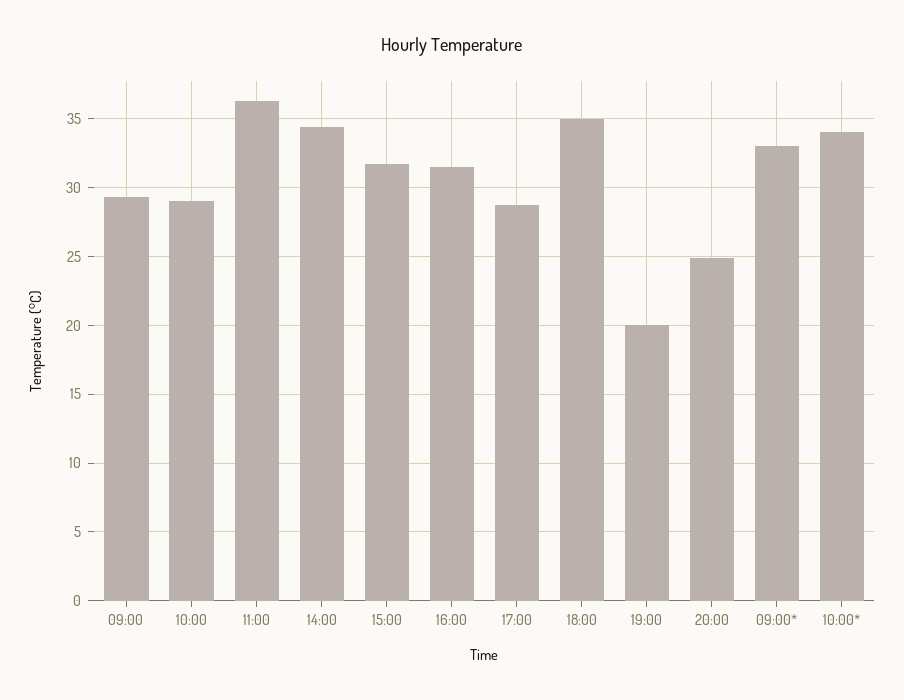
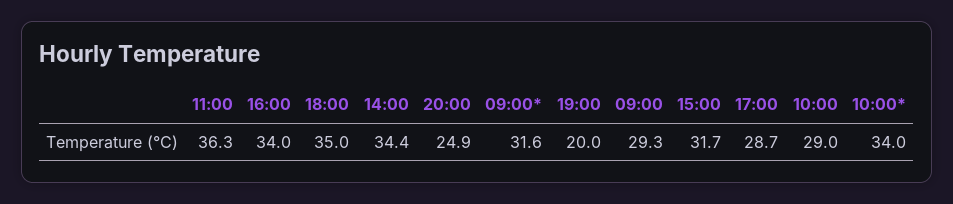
16:00: 31.5 -> 34
09:00*: 33 -> 31.6

